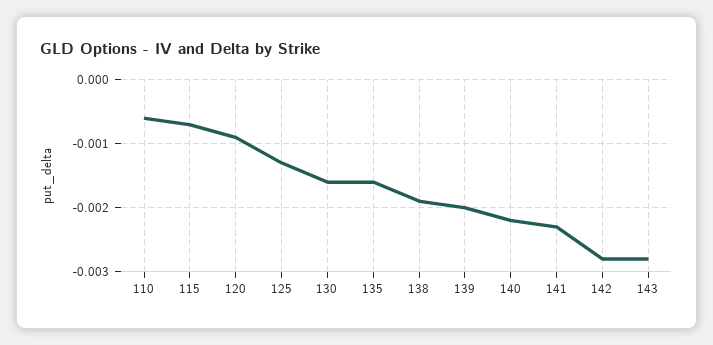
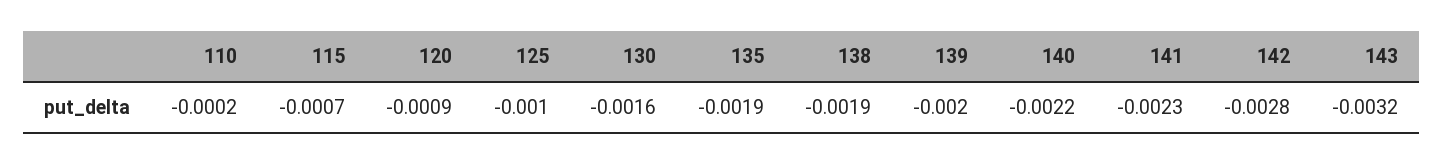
110: -0.0006 -> -0.0002
125: -0.0013 -> -0.001
135: -0.0016 -> -0.0019
143: -0.0028 -> -0.0032

